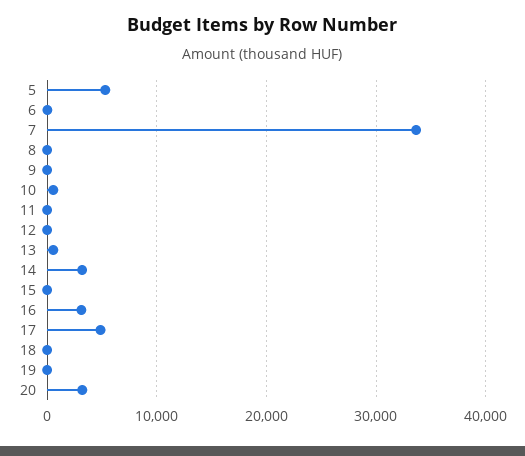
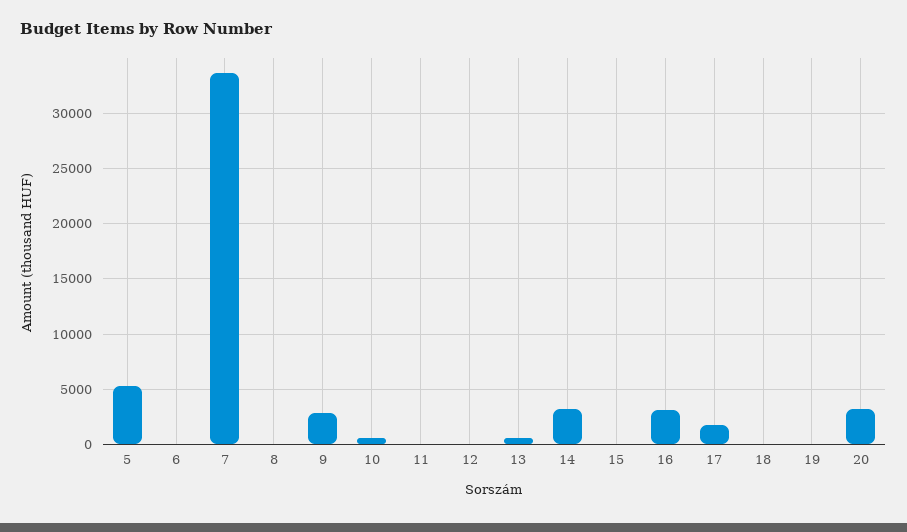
9: 0 -> 3000
17: 5000 -> 2000

